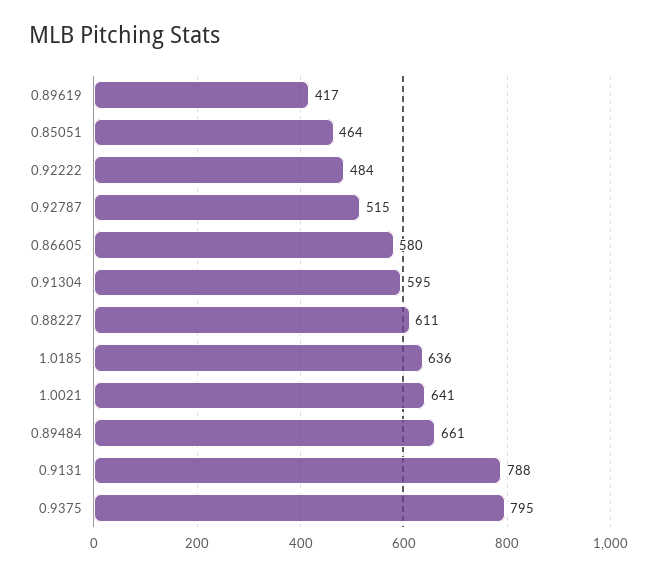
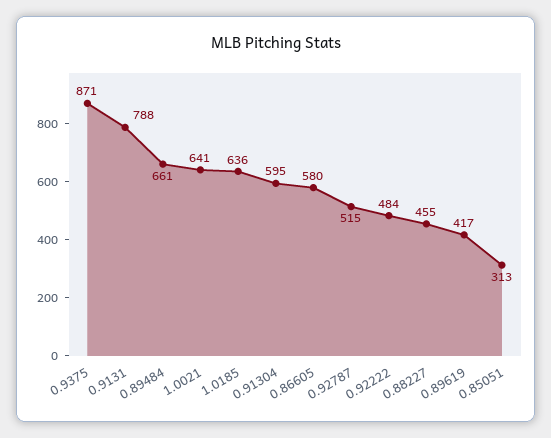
0.85051: 464 -> 313
0.88227: 611 -> 455
0.9375: 795 -> 871

